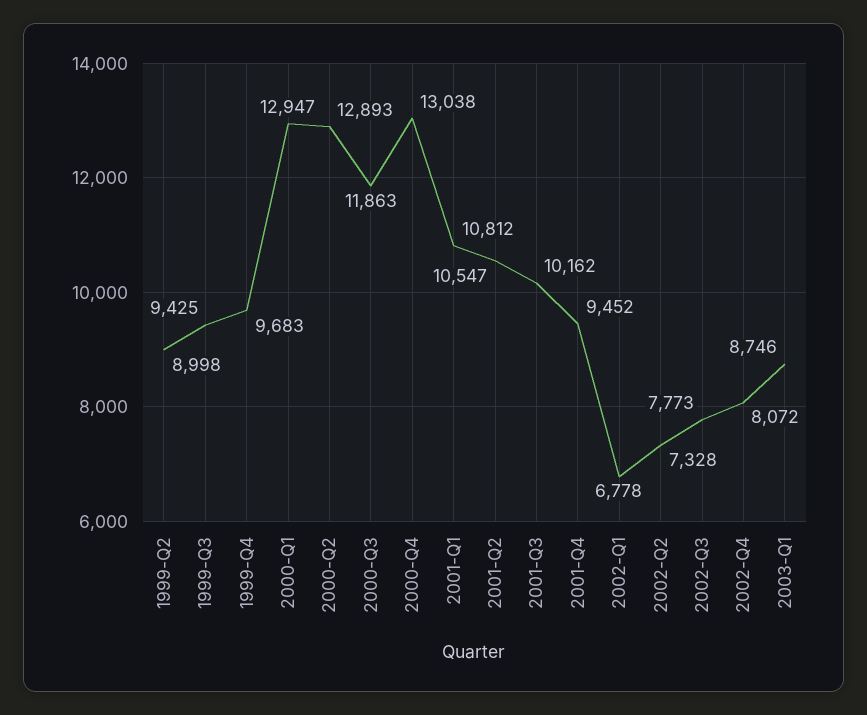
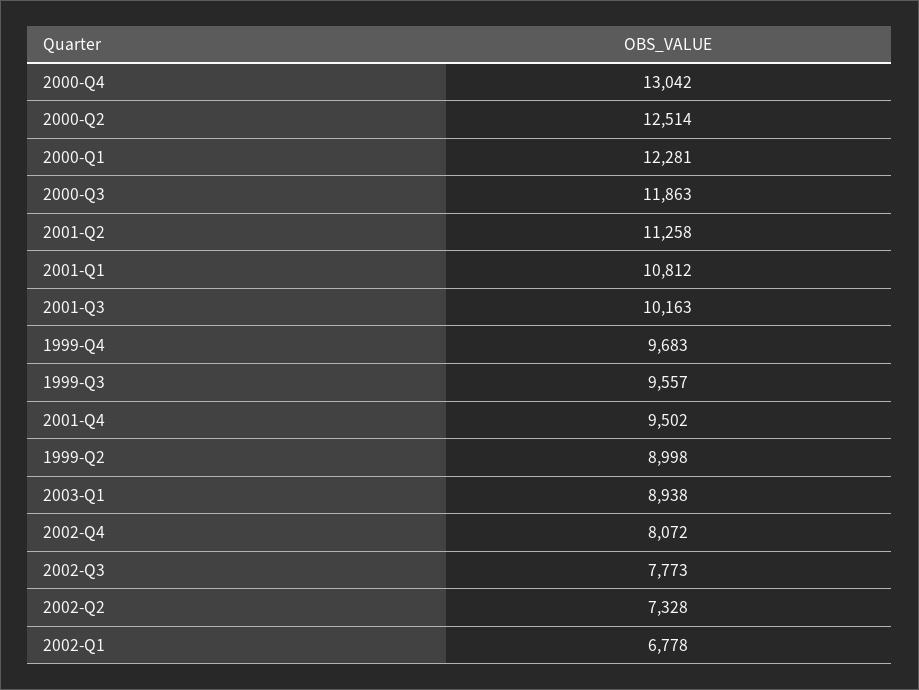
1999-Q3: 9425 -> 9557
2000-Q1: 12947 -> 12281
2000-Q2: 12893 -> 12514
2000-Q4: 13038 -> 13042
2001-Q2: 10547 -> 11258
2001-Q3: 10162 -> 10163
2001-Q4: 9452 -> 9502
2003-Q1: 8746 -> 8938

